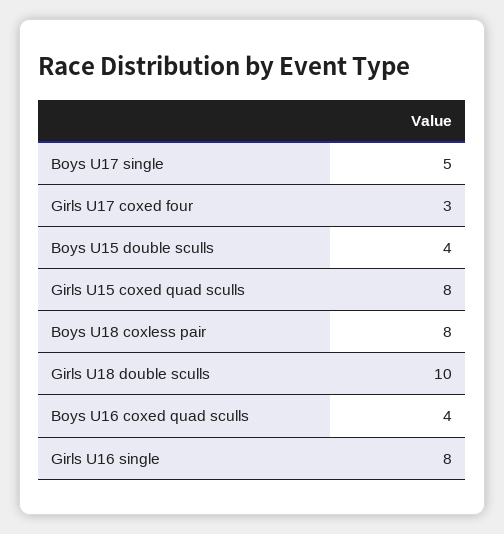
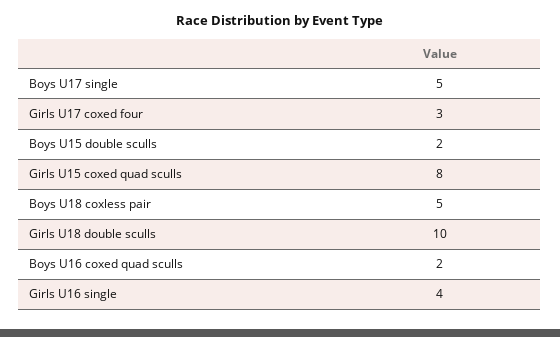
Boys U15 double sculls: 4 -> 2
Boys U18 coxless pair: 8 -> 5
Boys U16 coxed quad sculls: 4 -> 2
Girls U16 single: 8 -> 4

